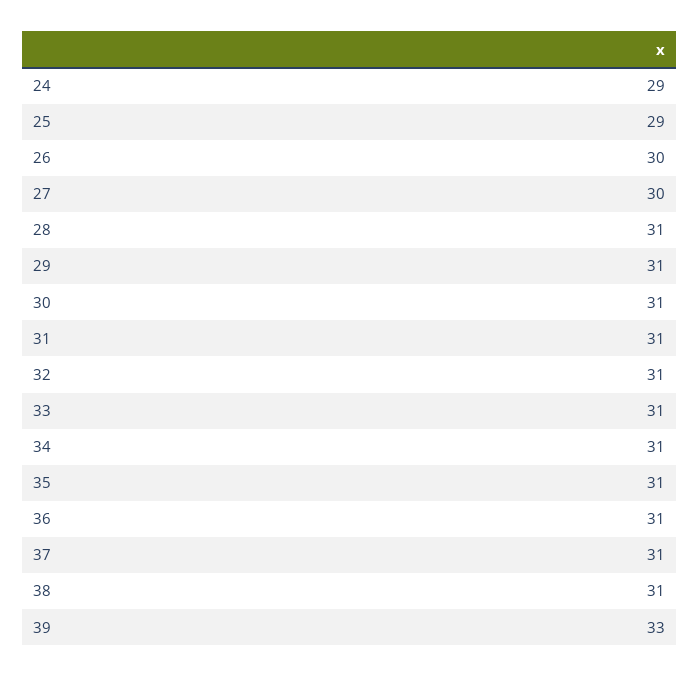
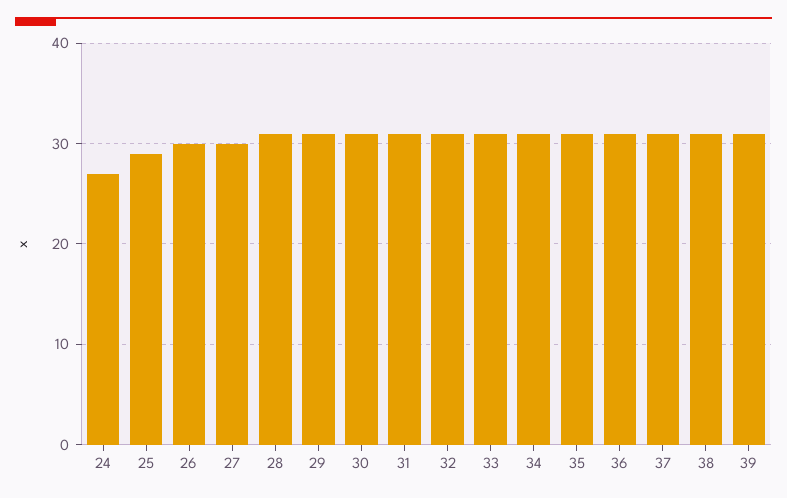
24: 29 -> 27
39: 33 -> 31

